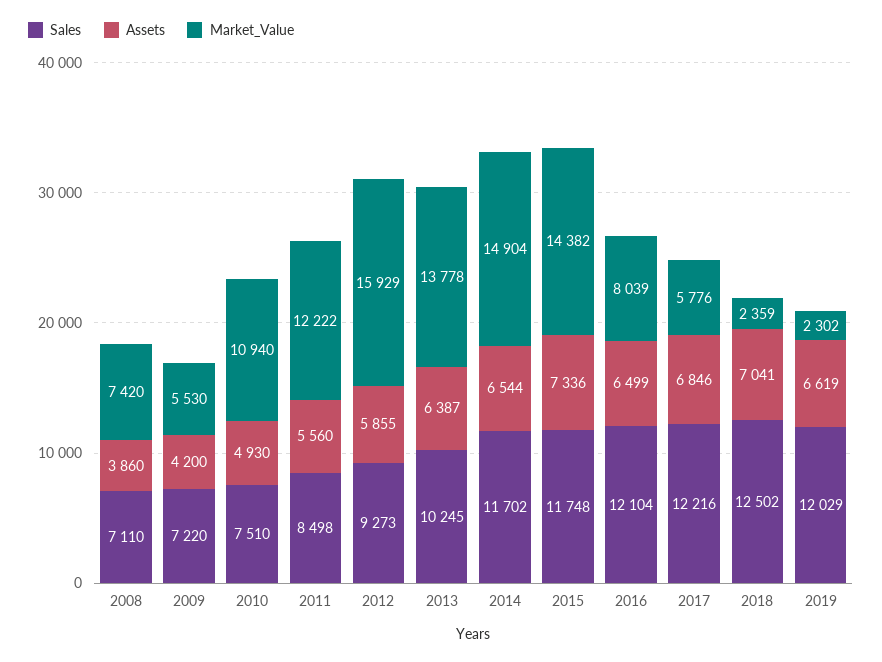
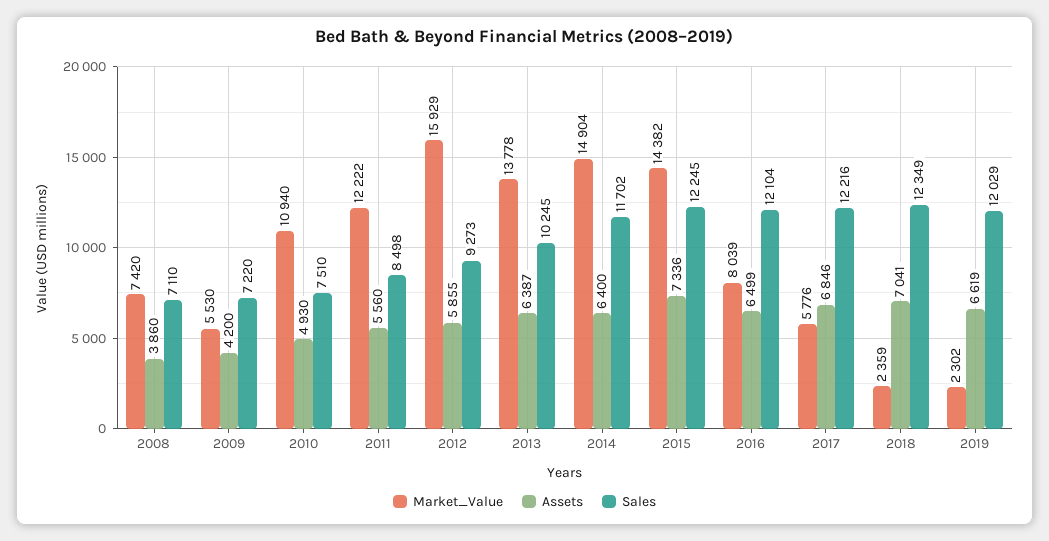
Assets, 2014: 6544 -> 6400
Sales, 2015: 11748 -> 12245
Sales, 2018: 12502 -> 12349

